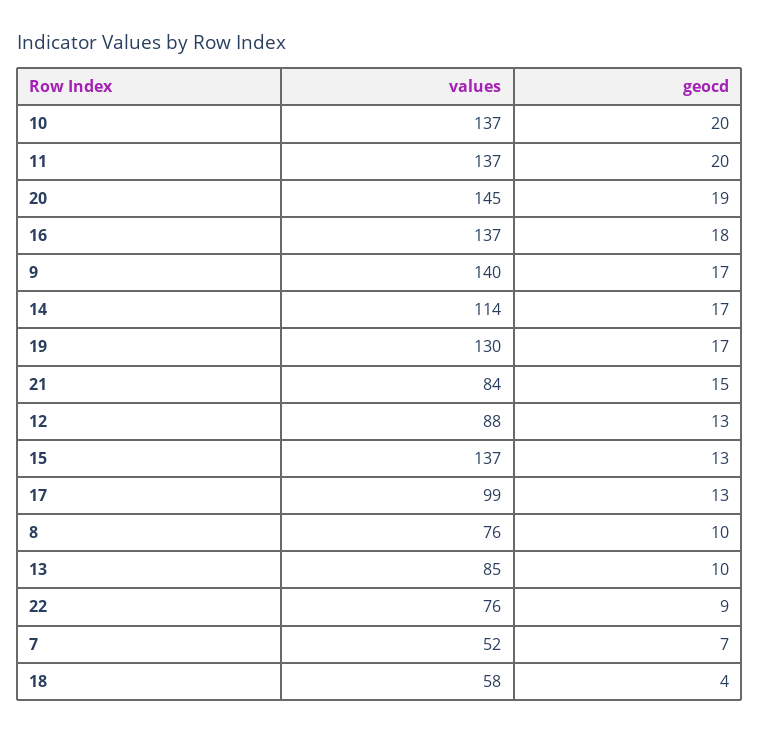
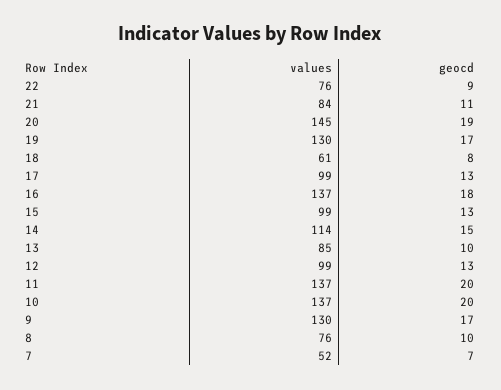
values, 9: 140 -> 130
geocd, 14: 17 -> 15
geocd, 21: 15 -> 11
values, 12: 88 -> 99
values, 15: 137 -> 99
values, 18: 58 -> 61
geocd, 18: 4 -> 8

